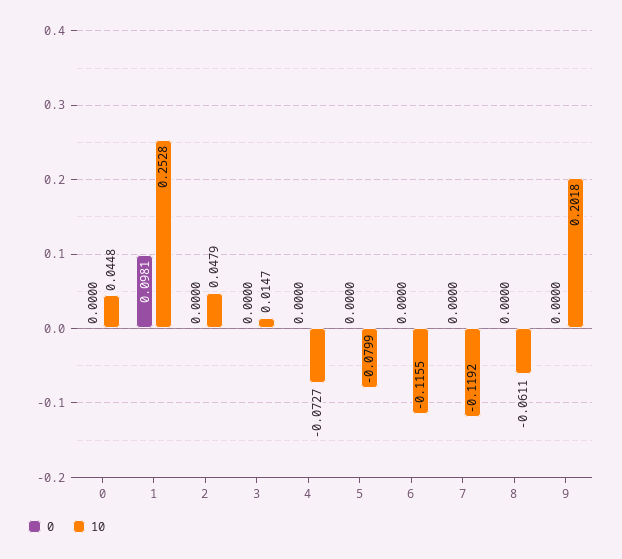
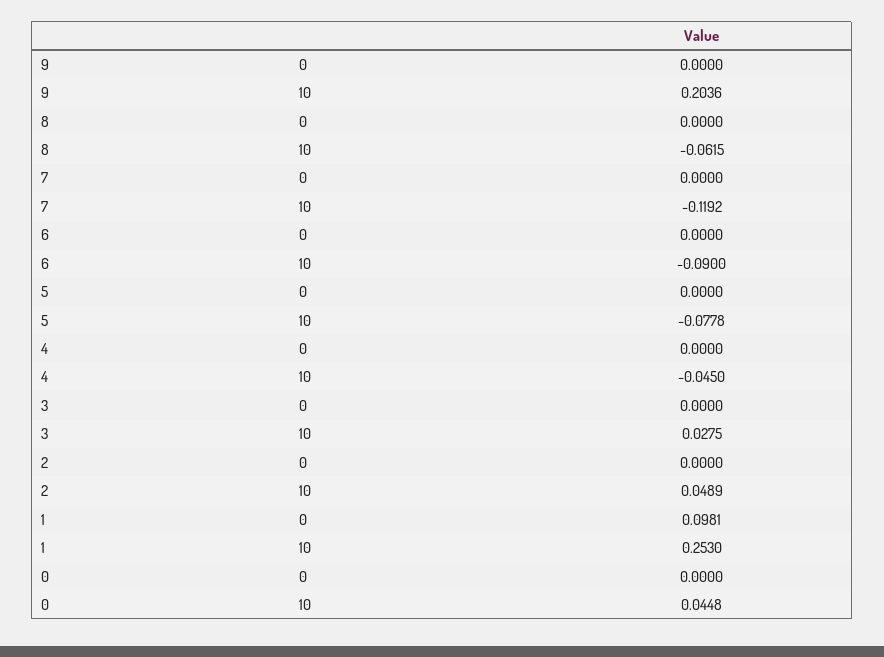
10, 1: 0.2528 -> 0.253
10, 2: 0.0479 -> 0.0489
10, 3: 0.0147 -> 0.0275
10, 4: -0.0727 -> -0.045
10, 5: -0.0799 -> -0.0778
10, 6: -0.1155 -> -0.09
10, 8: -0.0611 -> -0.0615
10, 9: 0.2018 -> 0.2036

